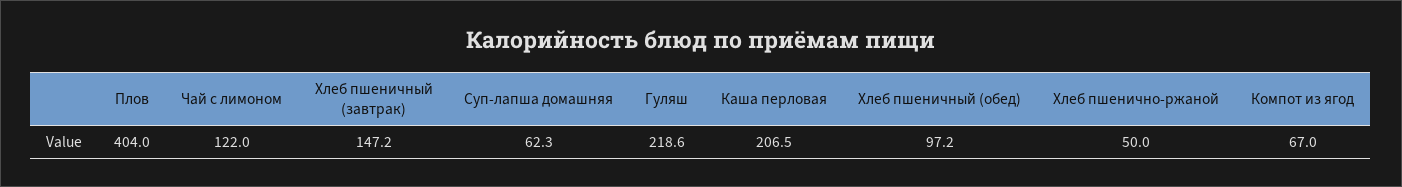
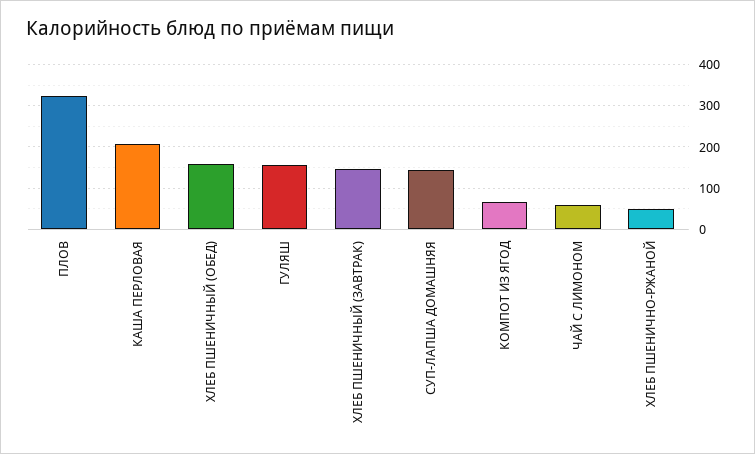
Плов: 404 -> 320
Чай с лимоном: 122 -> 60
Суп-лапша домашняя: 62.3 -> 140
Гуляш: 218.6 -> 160
Хлеб пшеничный (обед): 97.2 -> 160

